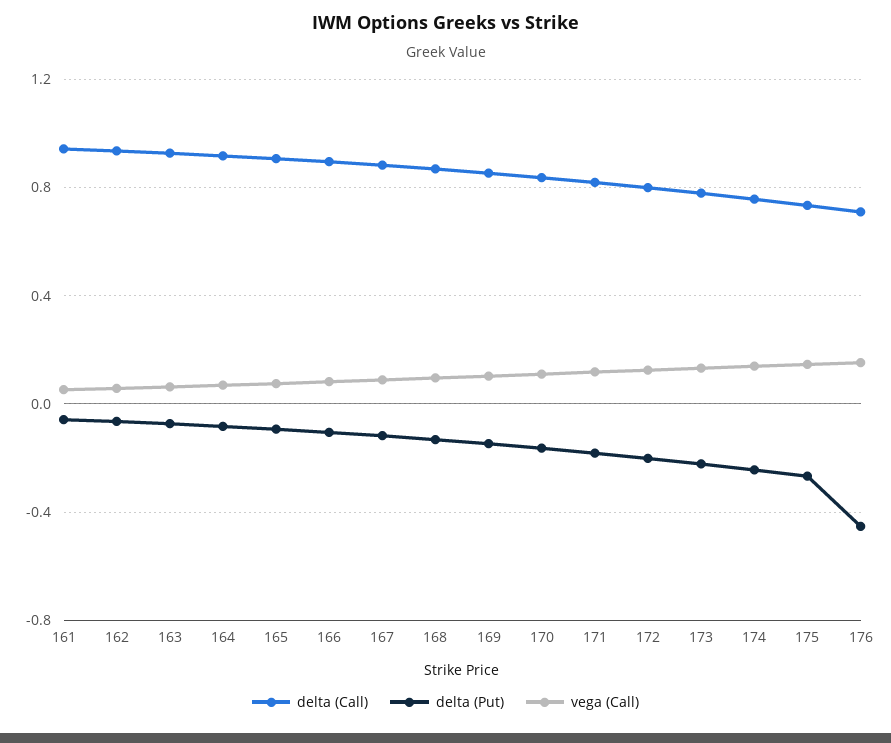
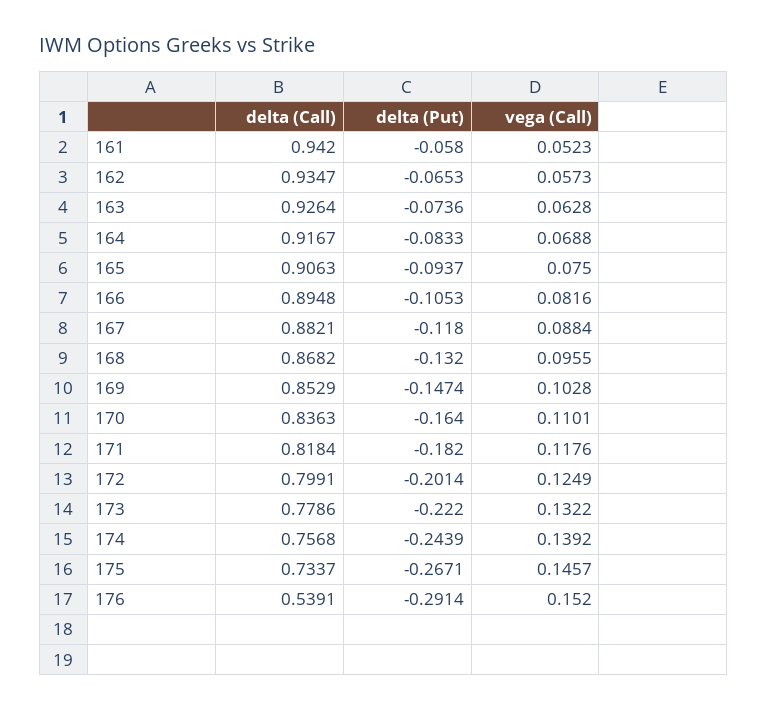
delta (Call), 176: 0.7 -> 0.5391
delta (Put), 176: -0.45 -> -0.2914

